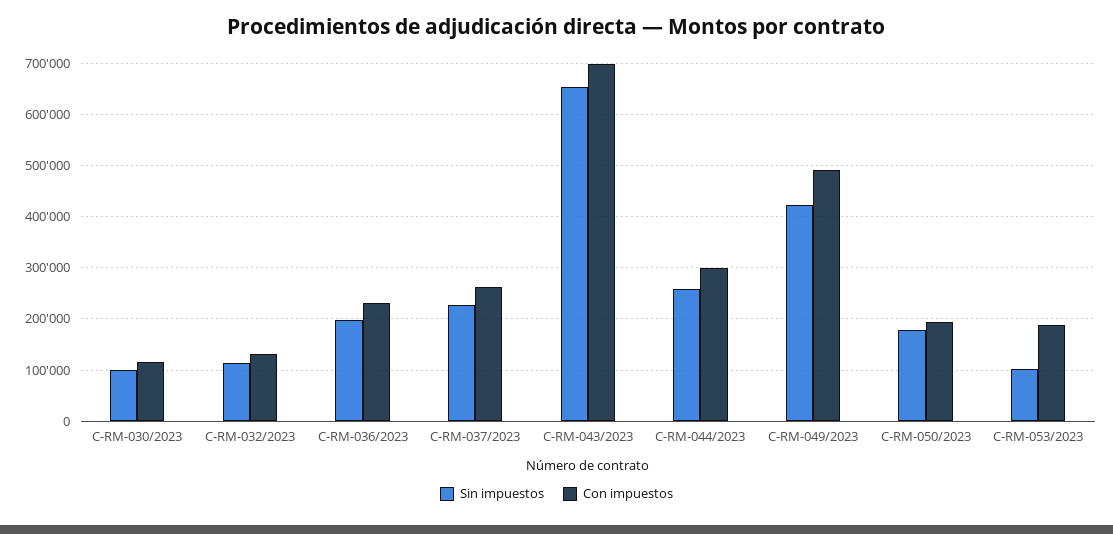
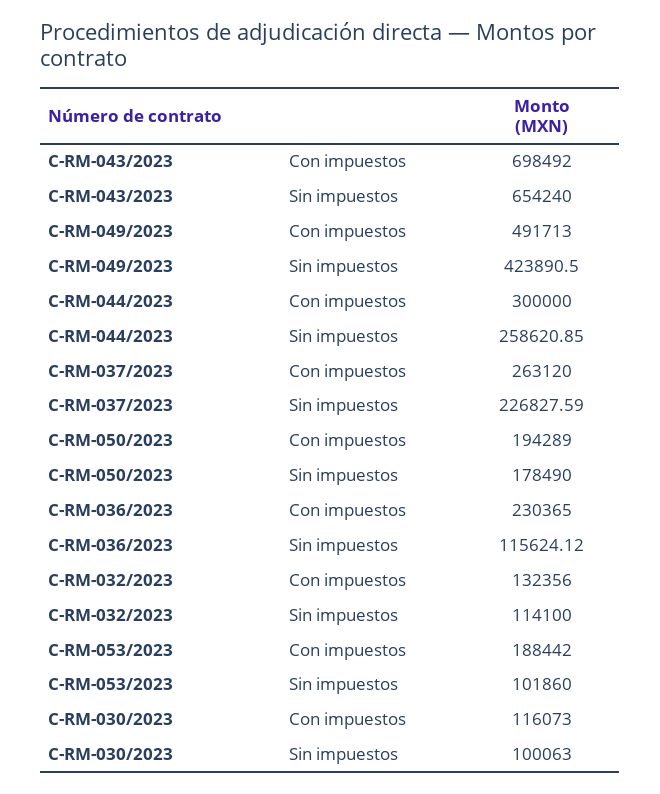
Sin impuestos, C-RM-036/2023: 200000 -> 115624.12

